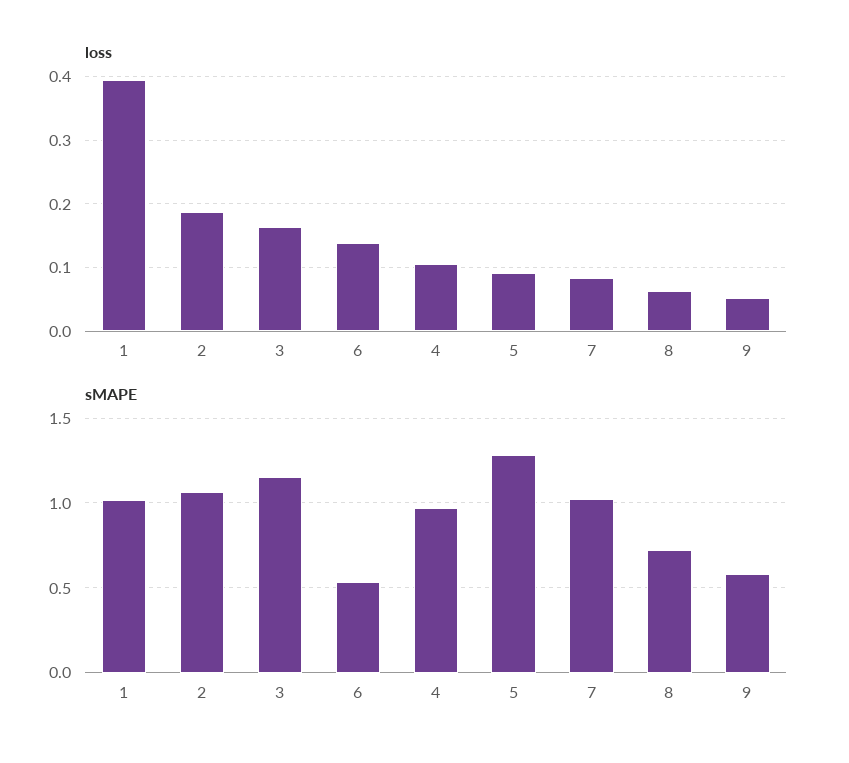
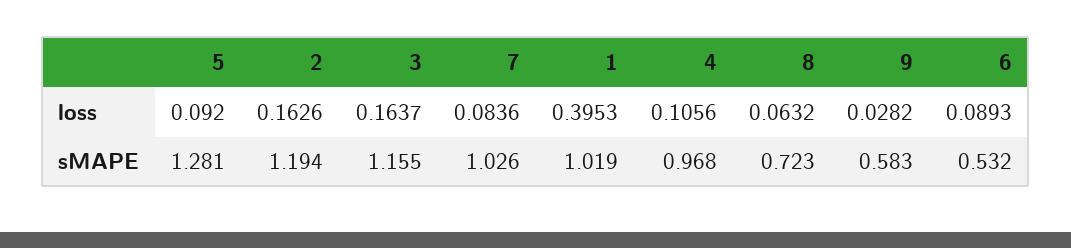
loss, 2: 0.19 -> 0.1626
loss, 6: 0.14 -> 0.0893
loss, 9: 0.05 -> 0.0282
sMAPE, 2: 1.05 -> 1.194

